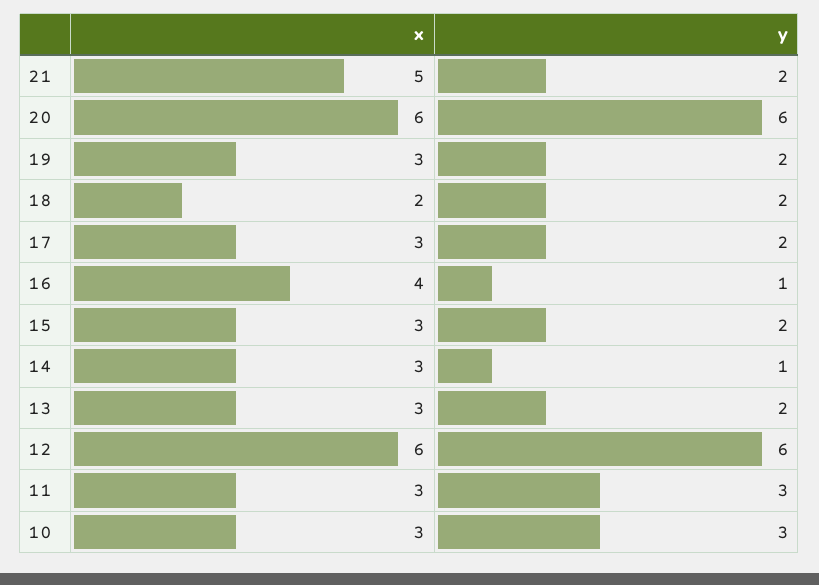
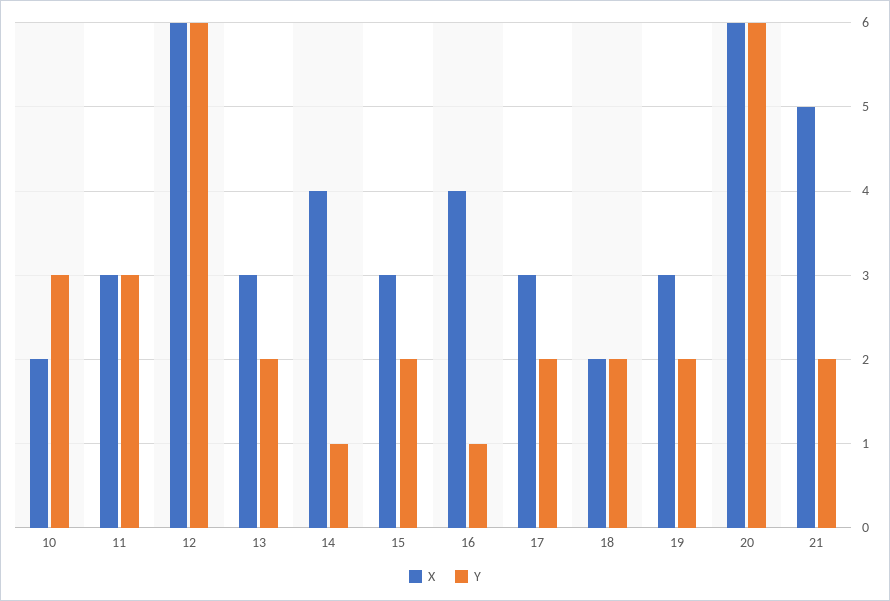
x, 14: 3 -> 4
x, 10: 3 -> 2

